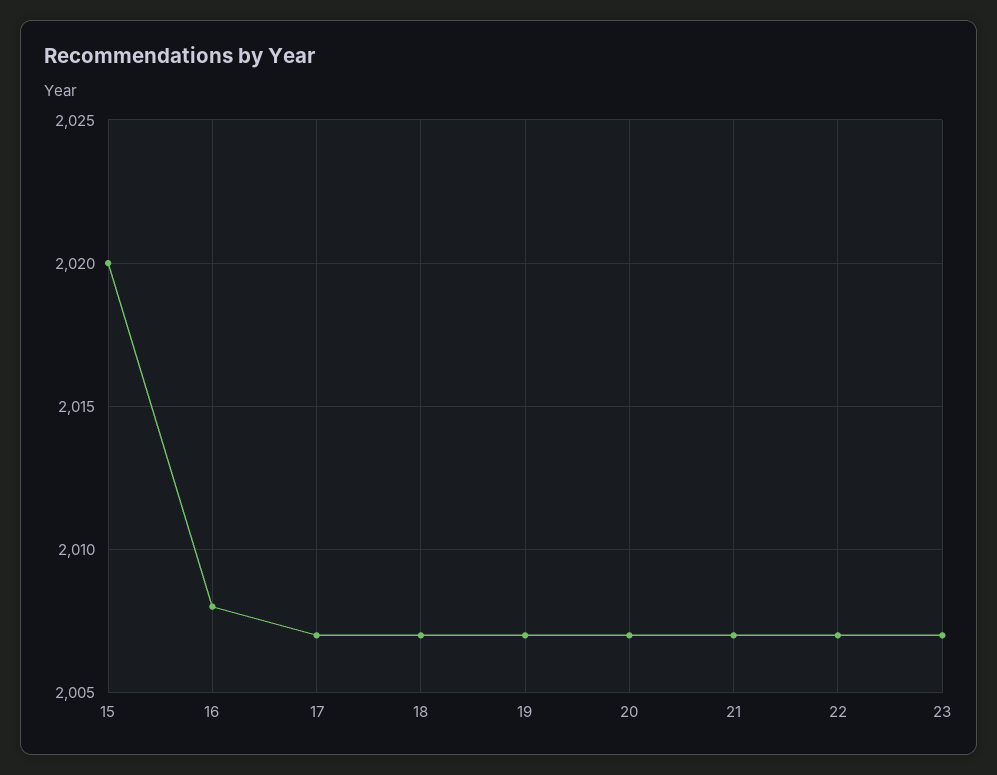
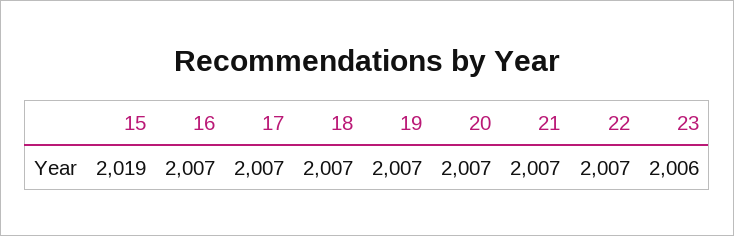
15: 2020 -> 2019
16: 2008 -> 2007
23: 2007 -> 2006

